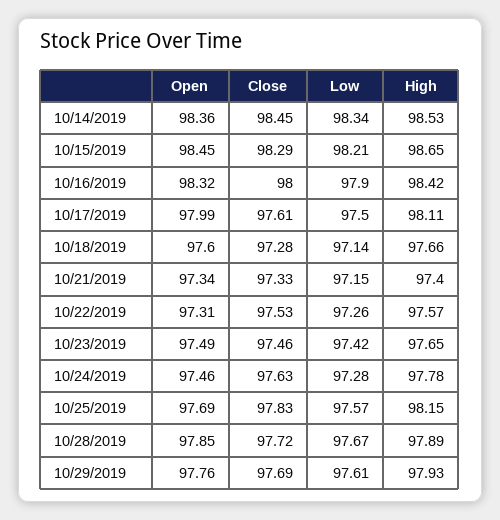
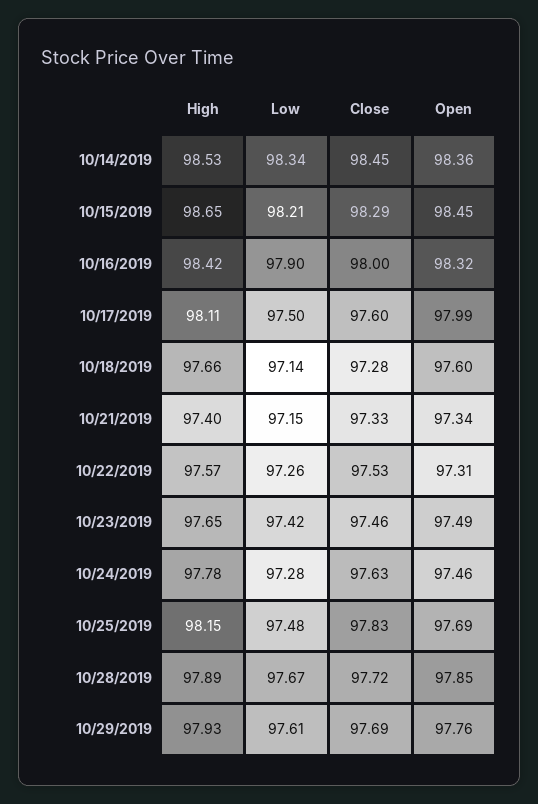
Close, 10/17/2019: 97.61 -> 97.6
Low, 10/25/2019: 97.57 -> 97.48

